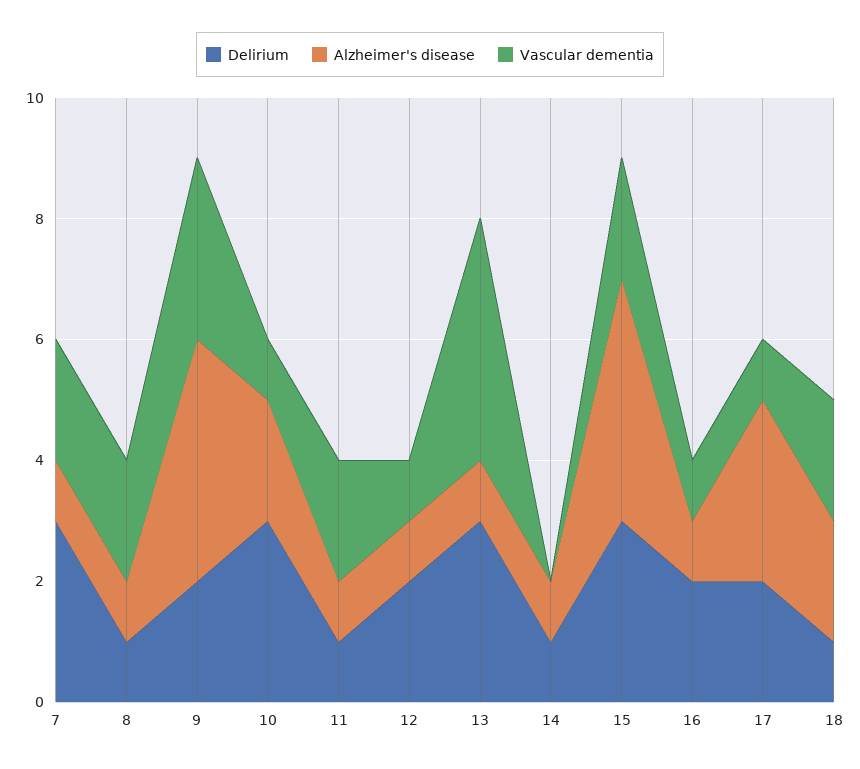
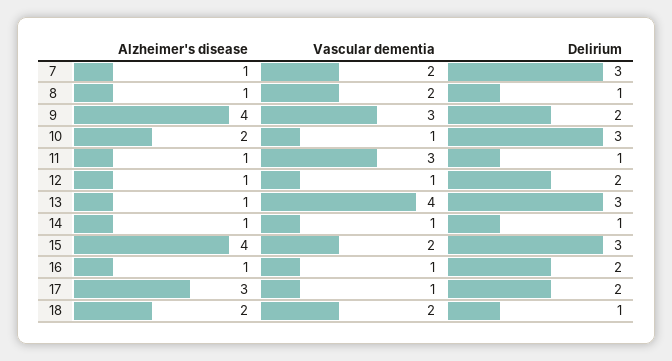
Vascular dementia, 11: 2 -> 3
Vascular dementia, 14: 0 -> 1

